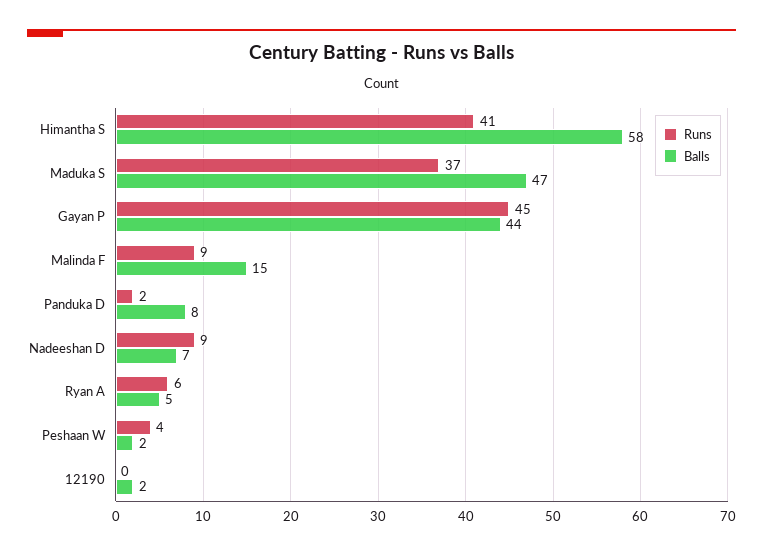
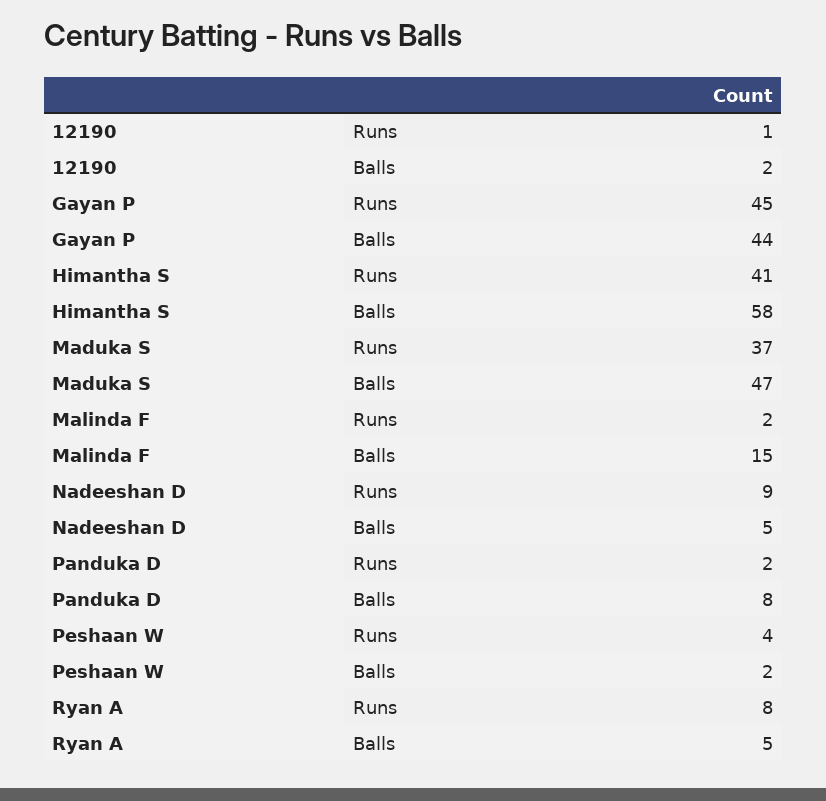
Runs, Malinda F: 9 -> 2
Balls, Nadeeshan D: 7 -> 5
Runs, Ryan A: 6 -> 8
Runs, 12190: 0 -> 1

